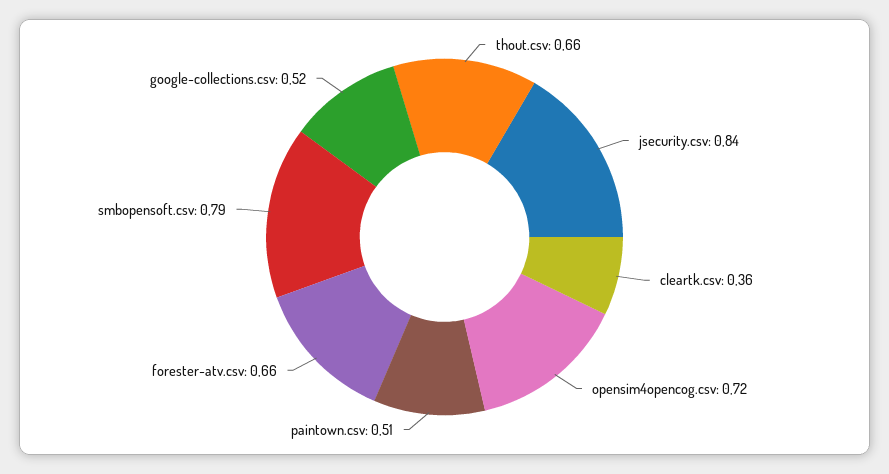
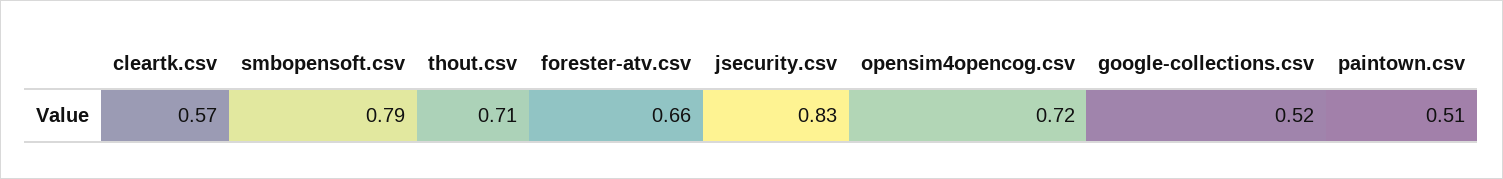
thout.csv: 0.66 -> 0.71
jsecurity.csv: 0.84 -> 0.83
cleartk.csv: 0.36 -> 0.57

